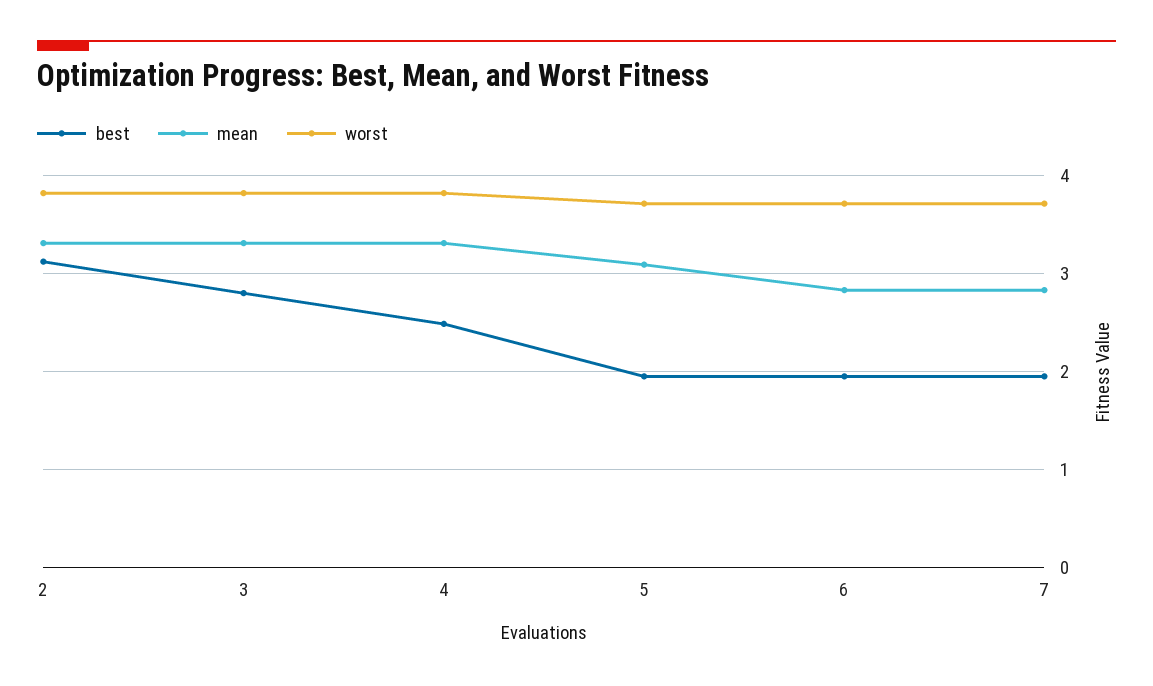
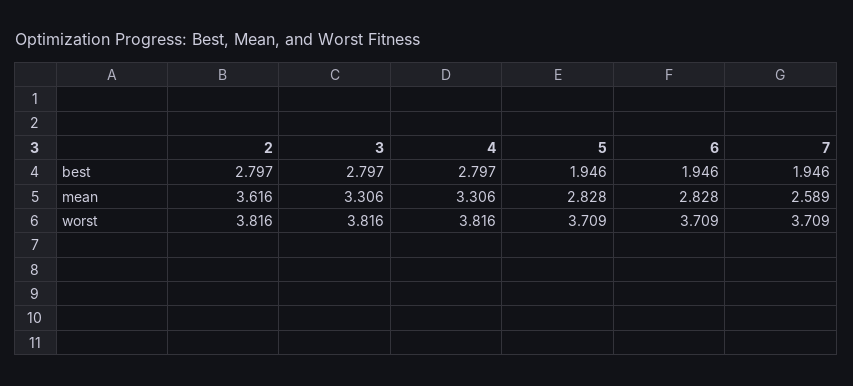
best, 2: 3.1 -> 2.797
mean, 2: 3.3 -> 3.616
best, 4: 2.5 -> 2.797
mean, 5: 3.1 -> 2.828
mean, 7: 2.8 -> 2.589

